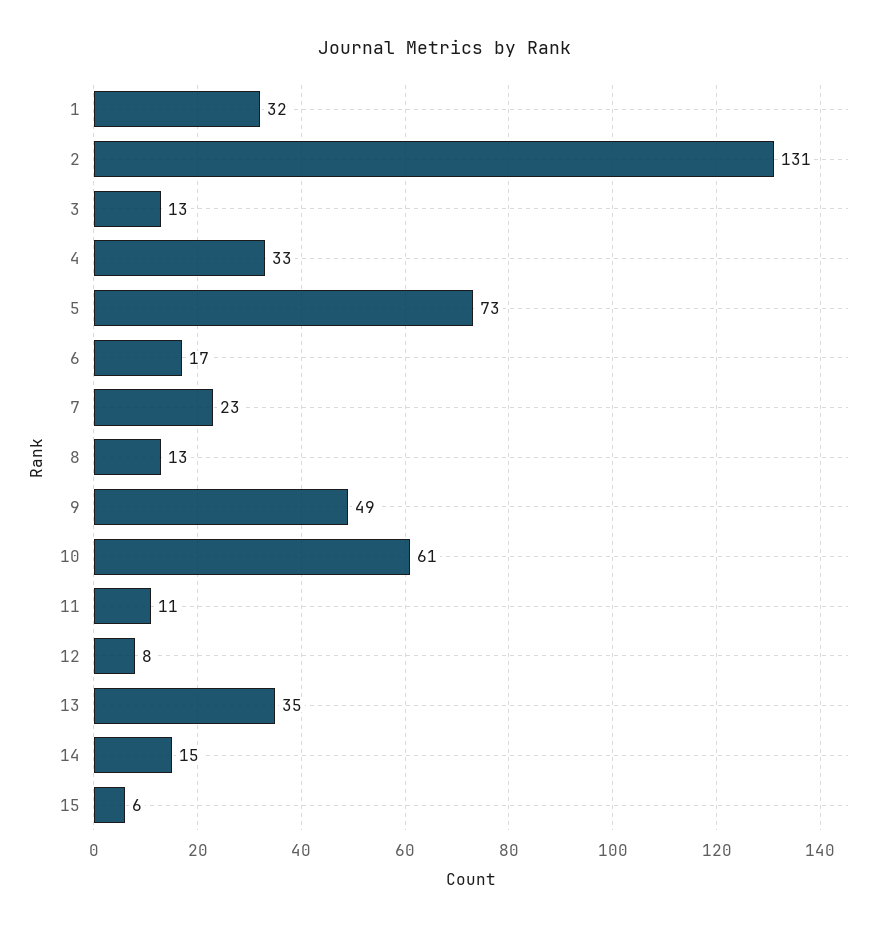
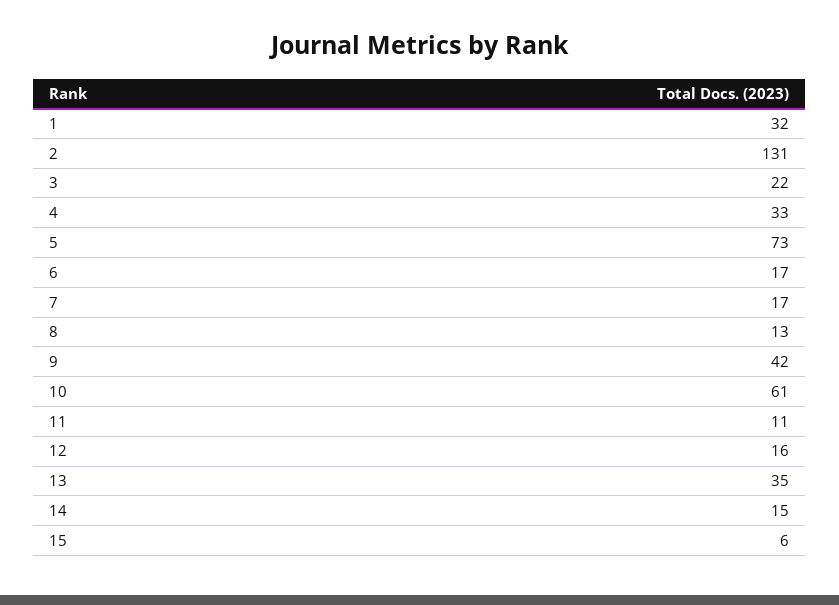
3: 13 -> 22
7: 23 -> 17
9: 49 -> 42
12: 8 -> 16

